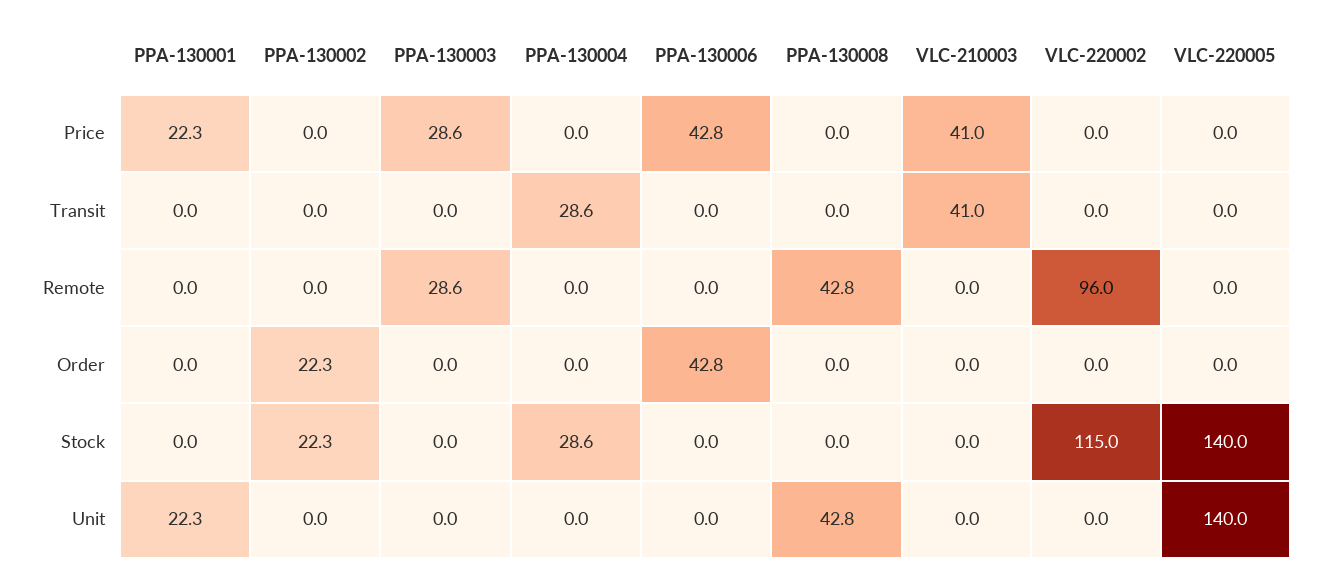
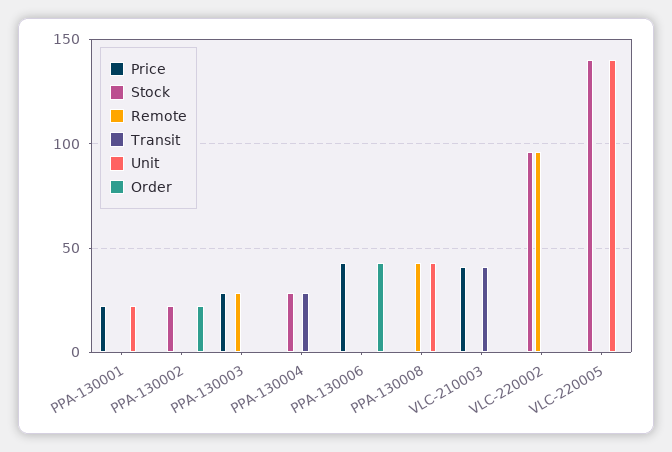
Stock, VLC-220002: 115 -> 95

